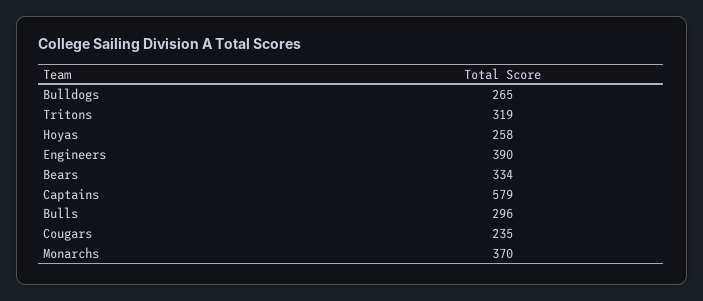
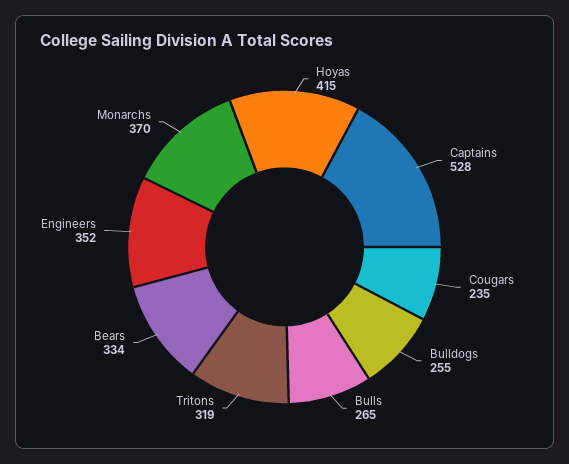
Bulldogs: 265 -> 255
Hoyas: 258 -> 415
Engineers: 390 -> 352
Captains: 579 -> 528
Bulls: 296 -> 265

